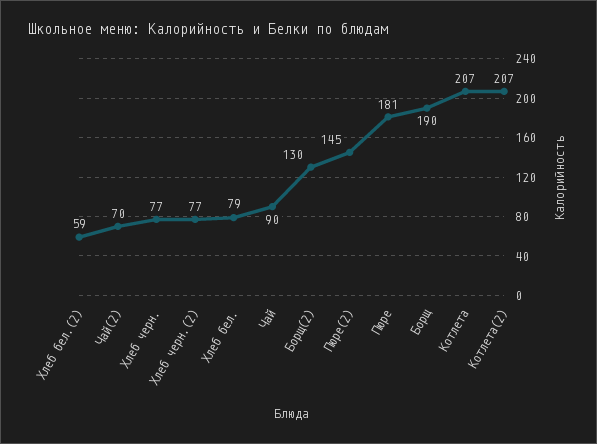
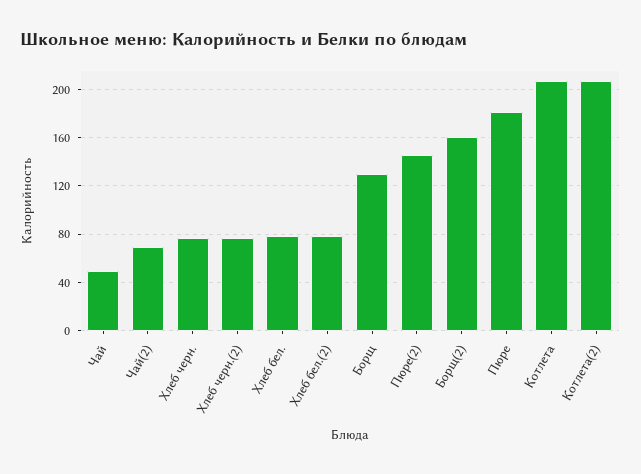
Хлеб бел.(2): 59 -> 80
Чай: 90 -> 50
Борщ(2): 130 -> 160
Борщ: 190 -> 130

